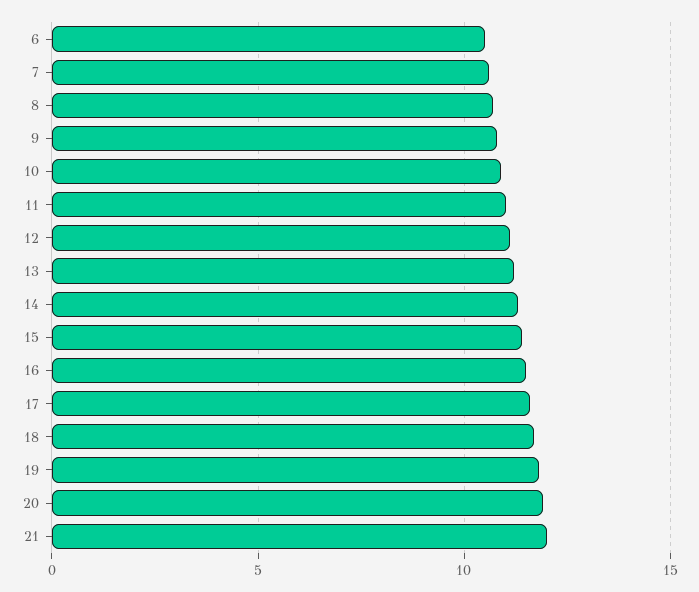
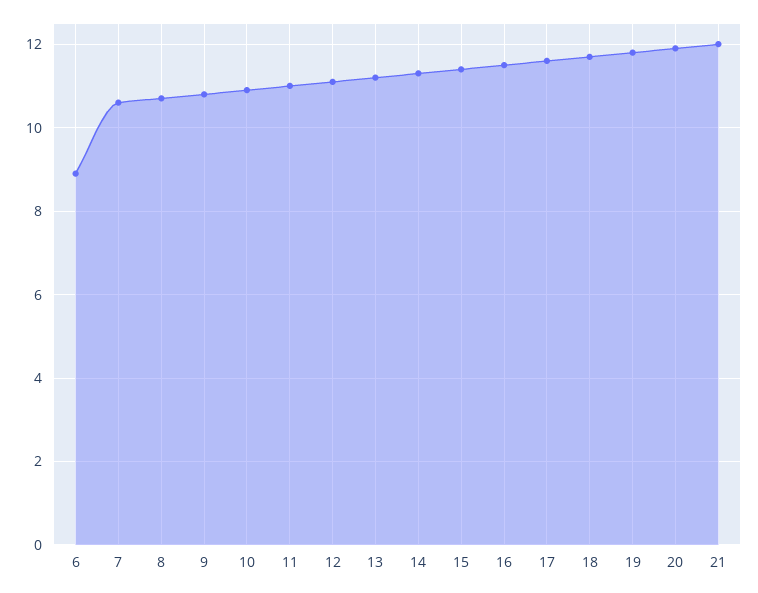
6: 10.5 -> 9

